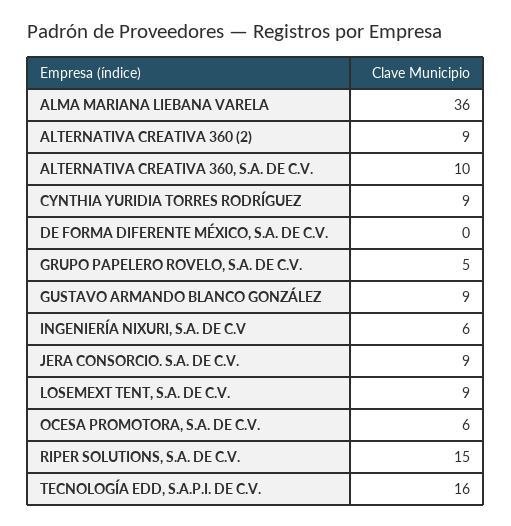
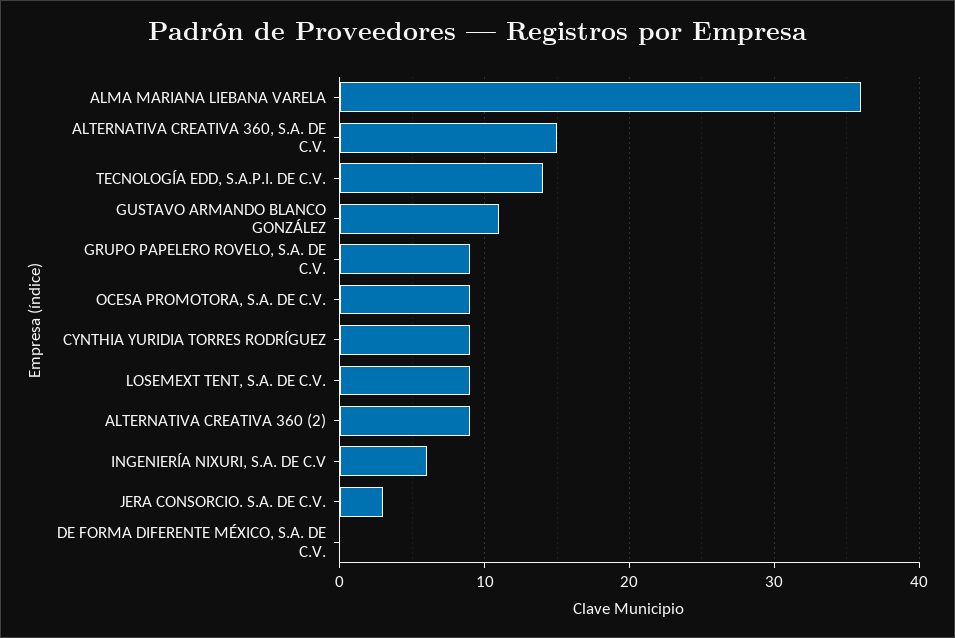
ALTERNATIVA CREATIVA 360, S.A. DE C.V.: 10 -> 15
GRUPO PAPELERO ROVELO, S.A. DE C.V.: 5 -> 9
GUSTAVO ARMANDO BLANCO GONZÁLEZ: 9 -> 11
JERA CONSORCIO. S.A. DE C.V.: 9 -> 3
OCESA PROMOTORA, S.A. DE C.V.: 6 -> 9
RIPER SOLUTIONS, S.A. DE C.V.: 15 -> none
TECNOLOGÍA EDD, S.A.P.I. DE C.V.: 16 -> 14

